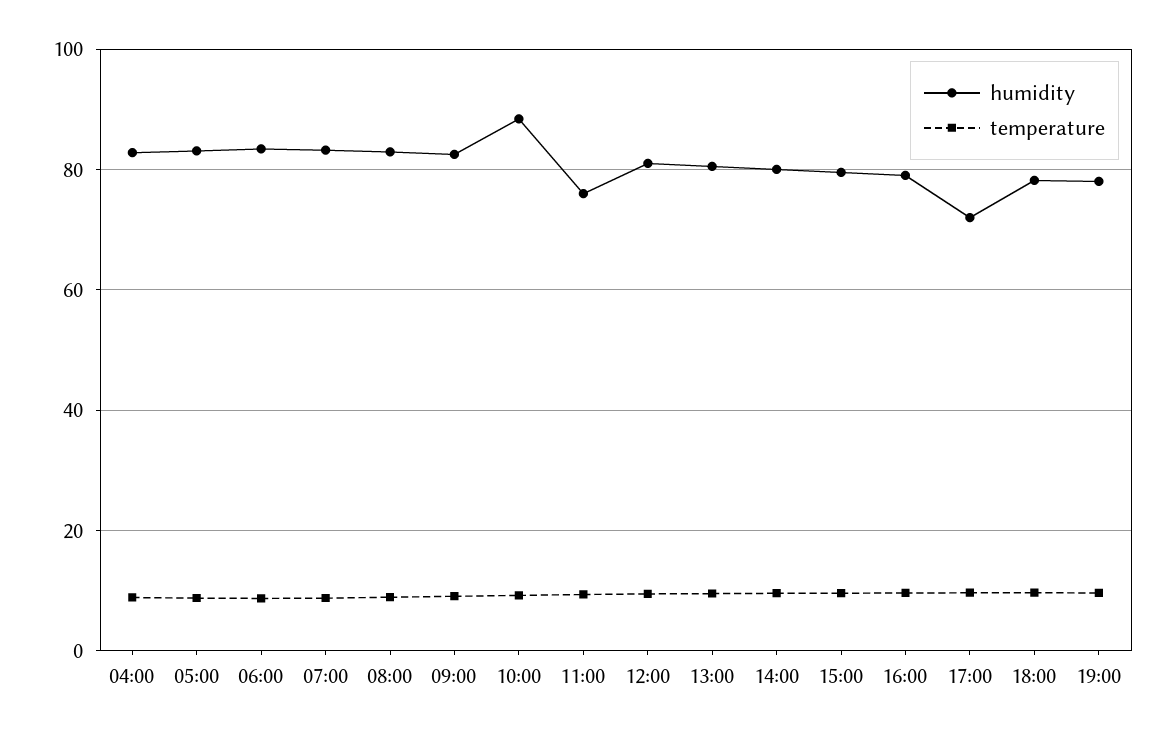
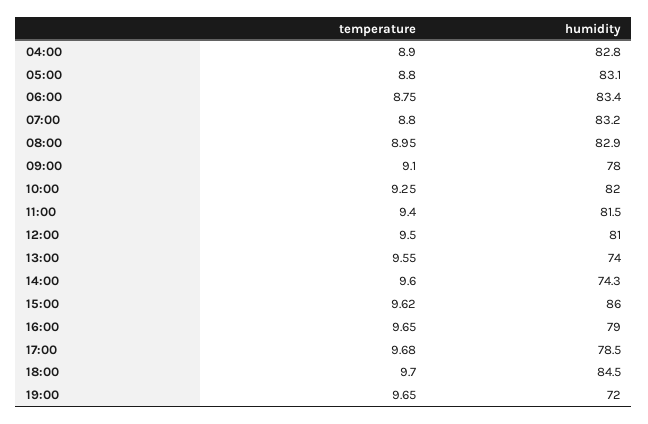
humidity, 09:00: 82 -> 78
humidity, 10:00: 88 -> 82
humidity, 11:00: 76 -> 81.5
humidity, 13:00: 80 -> 74
humidity, 14:00: 80 -> 74.3
humidity, 15:00: 80 -> 86
humidity, 17:00: 72 -> 78.5
humidity, 18:00: 78 -> 84.5
humidity, 19:00: 78 -> 72

